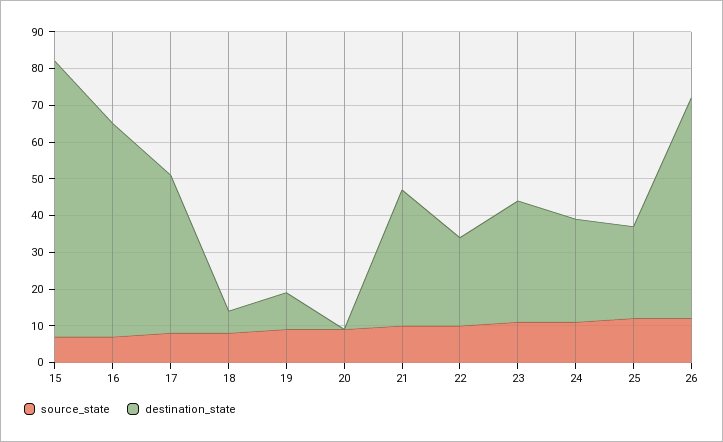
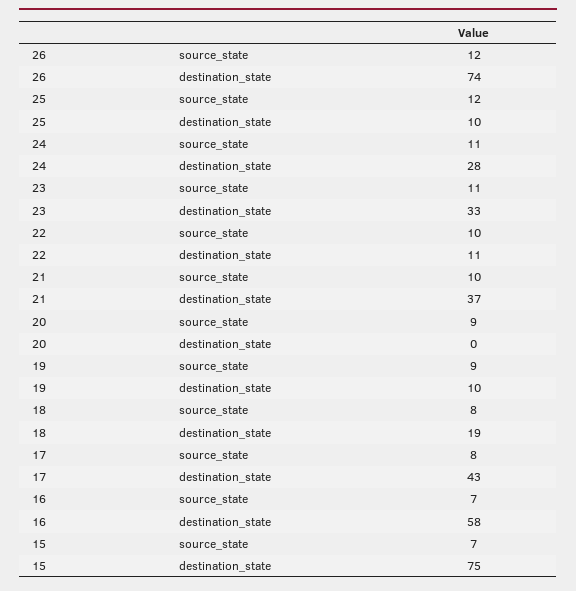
destination_state, 18: 5 -> 19
destination_state, 22: 25 -> 11
destination_state, 25: 25 -> 10
destination_state, 26: 60 -> 74

